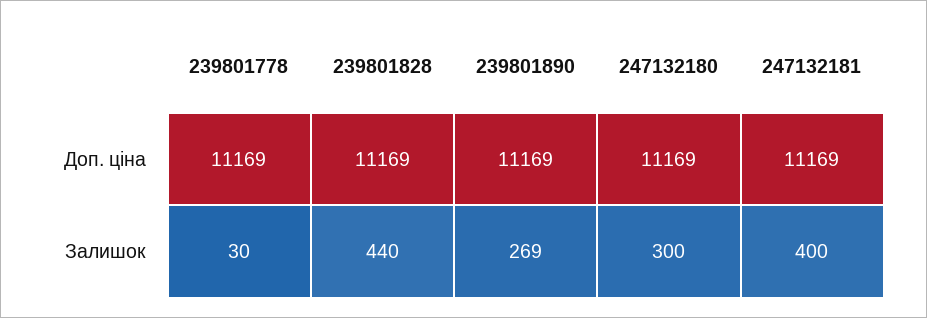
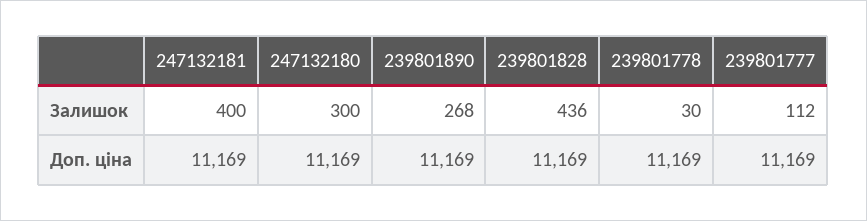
239801828, Залишок: 440 -> 436
239801890, Залишок: 269 -> 268
239801777, Залишок: none -> 112
239801777, Доп. ціна: none -> 11169

